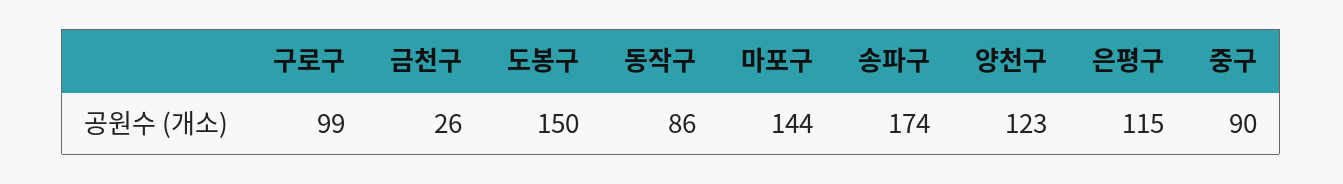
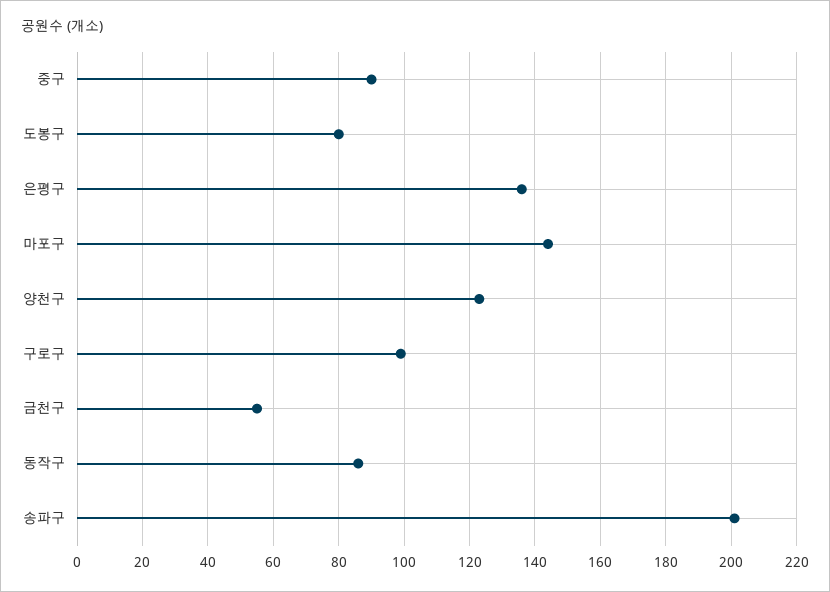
금천구: 26 -> 55
도봉구: 150 -> 80
송파구: 174 -> 200
은평구: 115 -> 135

